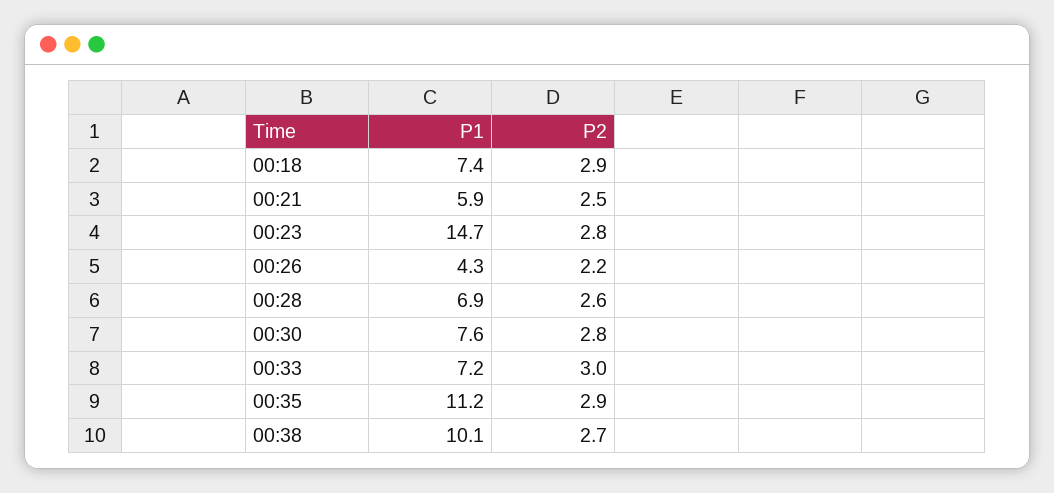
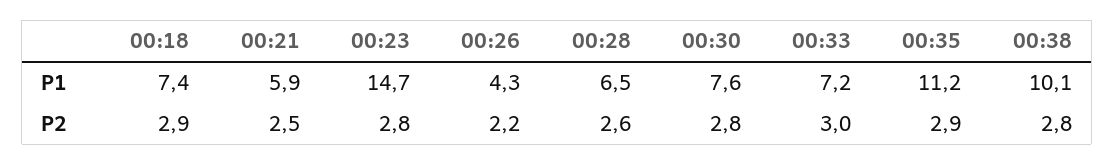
P1, 00:28: 6.9 -> 6.5
P2, 00:38: 2.7 -> 2.8

